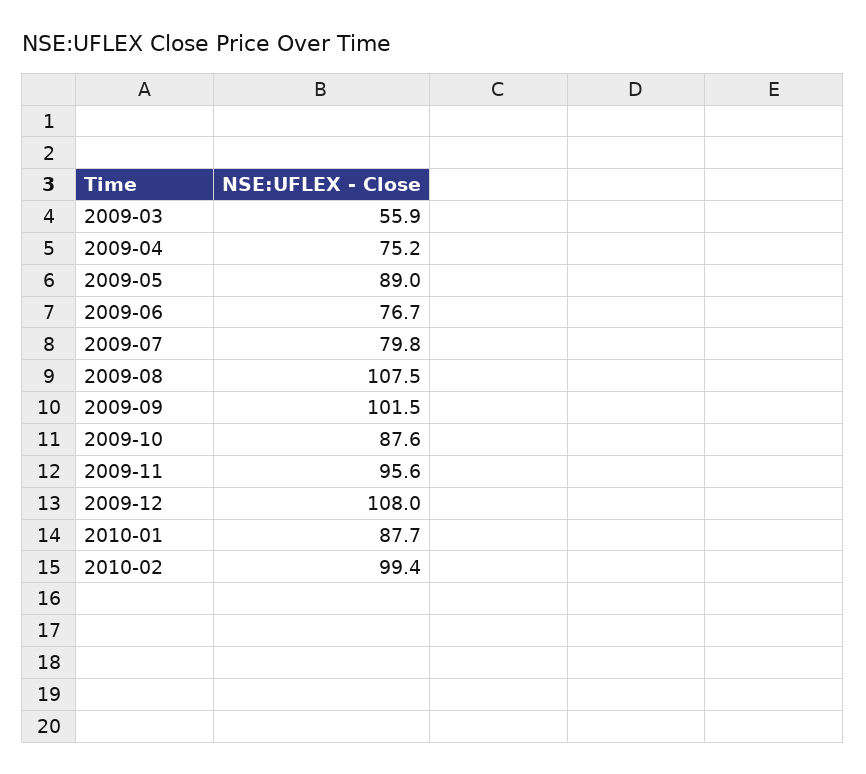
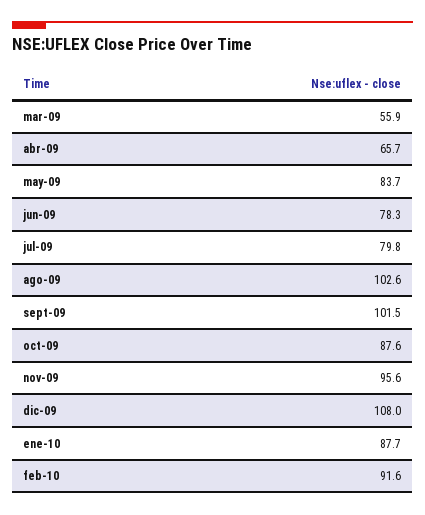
2009-04: 75.2 -> 65.7
2009-05: 89 -> 83.7
2009-06: 76.7 -> 78.3
2009-08: 107.5 -> 102.6
2010-02: 99.4 -> 91.6

